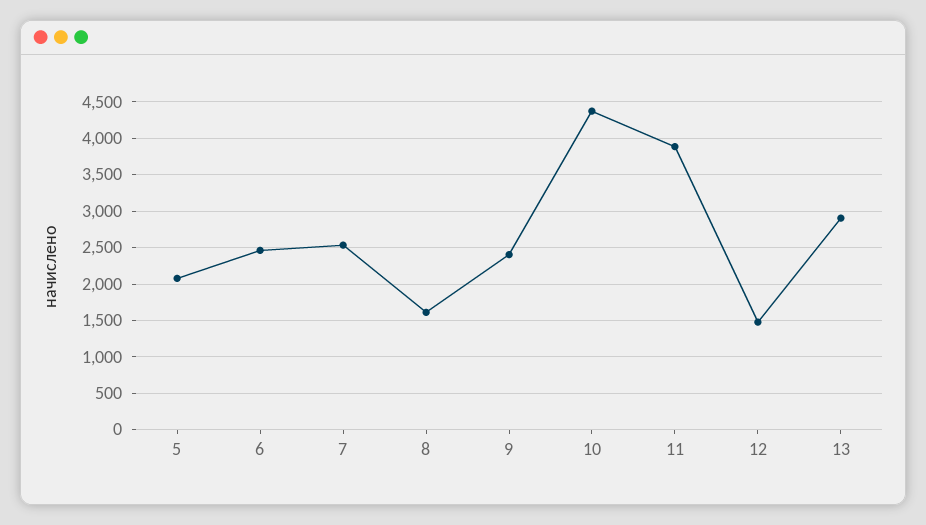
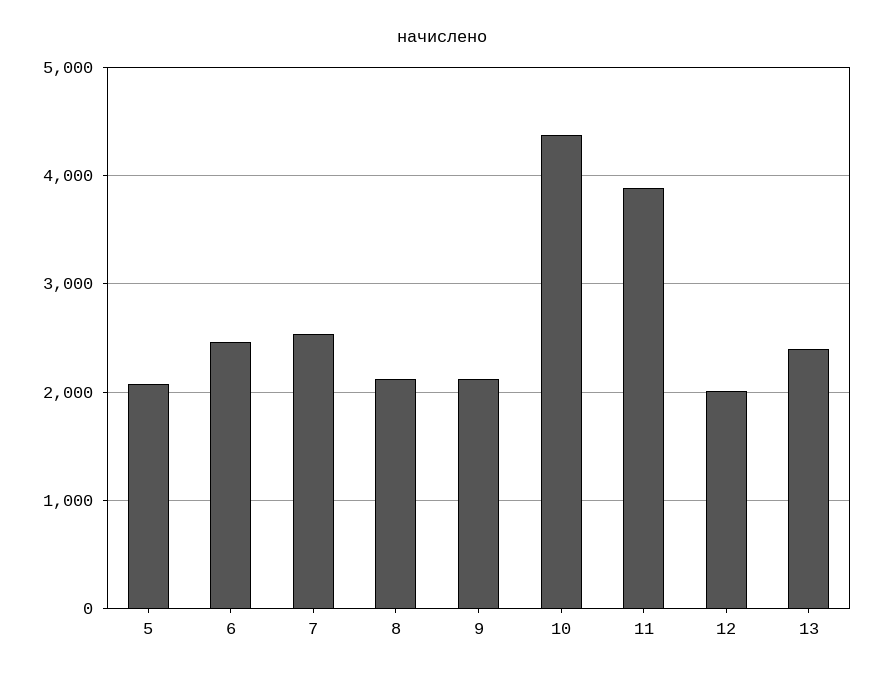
8: 1600 -> 2100
9: 2400 -> 2100
12: 1500 -> 2000
13: 2900 -> 2400

